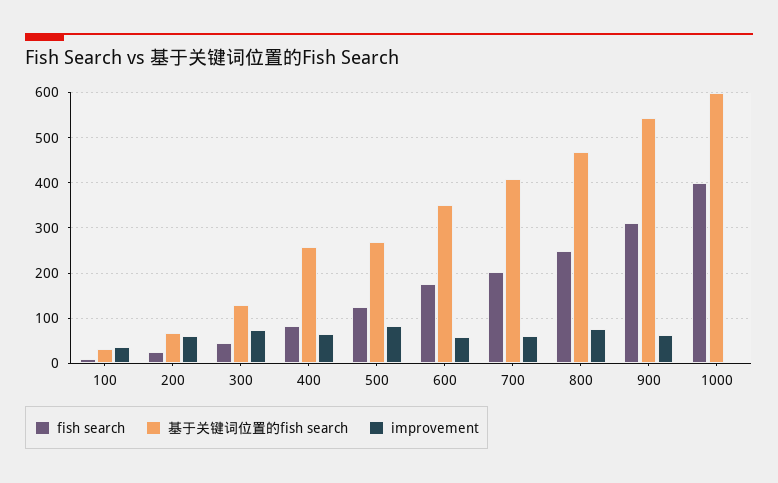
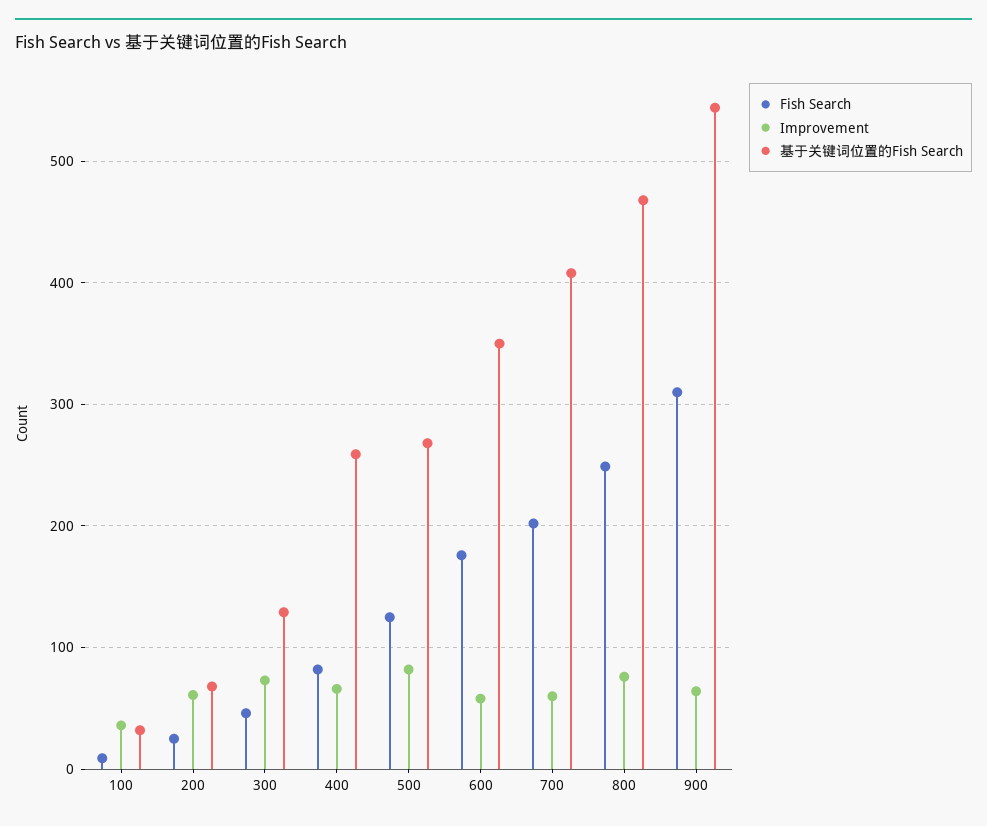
fish search, 1000: 400 -> none
基于关键词位置的fish search, 1000: 600 -> none
improvement, 1000: 0 -> none

